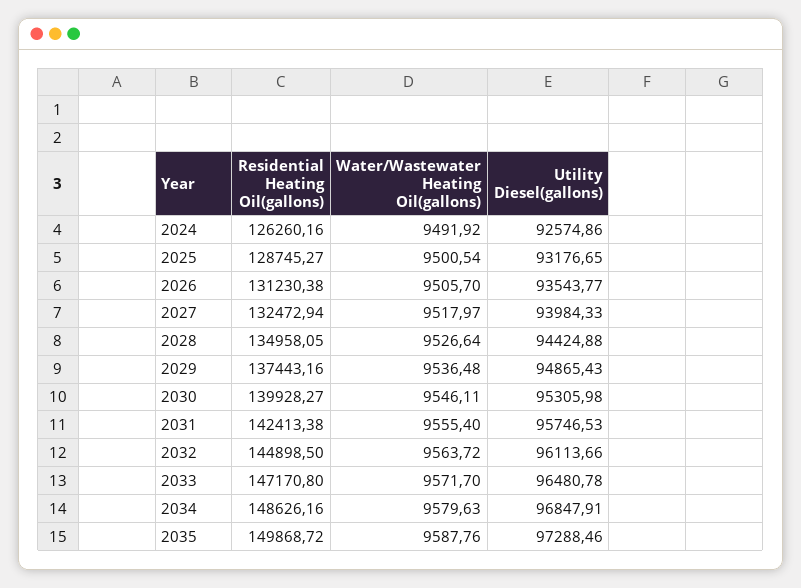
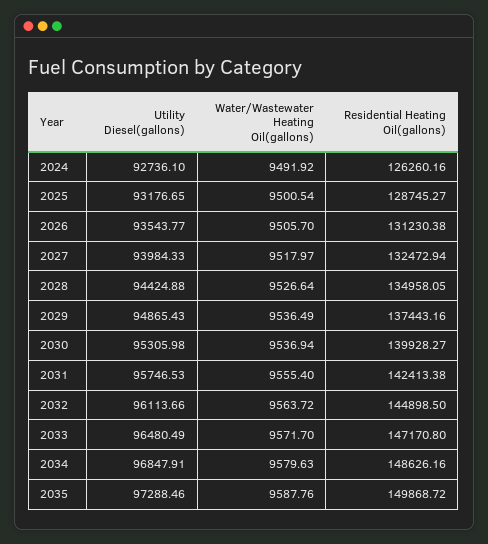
Utility Diesel(gallons), 2024: 92574.86 -> 92736.1
Water/Wastewater Heating Oil(gallons), 2029: 9536.48 -> 9536.49
Water/Wastewater Heating Oil(gallons), 2030: 9546.11 -> 9536.94
Utility Diesel(gallons), 2033: 96480.78 -> 96480.49

